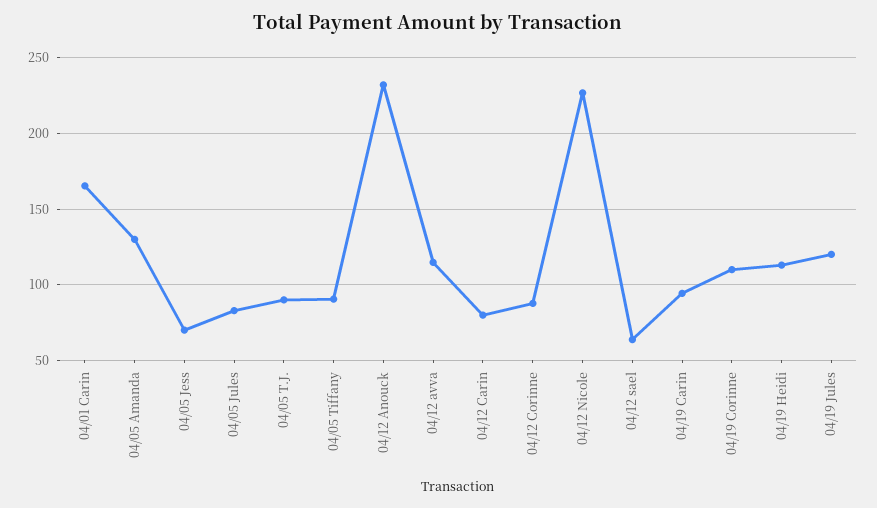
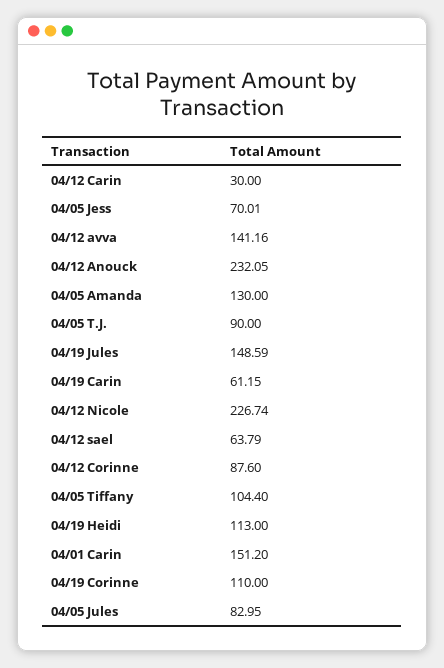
04/01 Carin: 165 -> 151.2
04/05 Tiffany: 90 -> 104.4
04/12 avva: 115 -> 141.16
04/12 Carin: 80 -> 30
04/19 Carin: 95 -> 61.15
04/19 Jules: 120 -> 148.59

